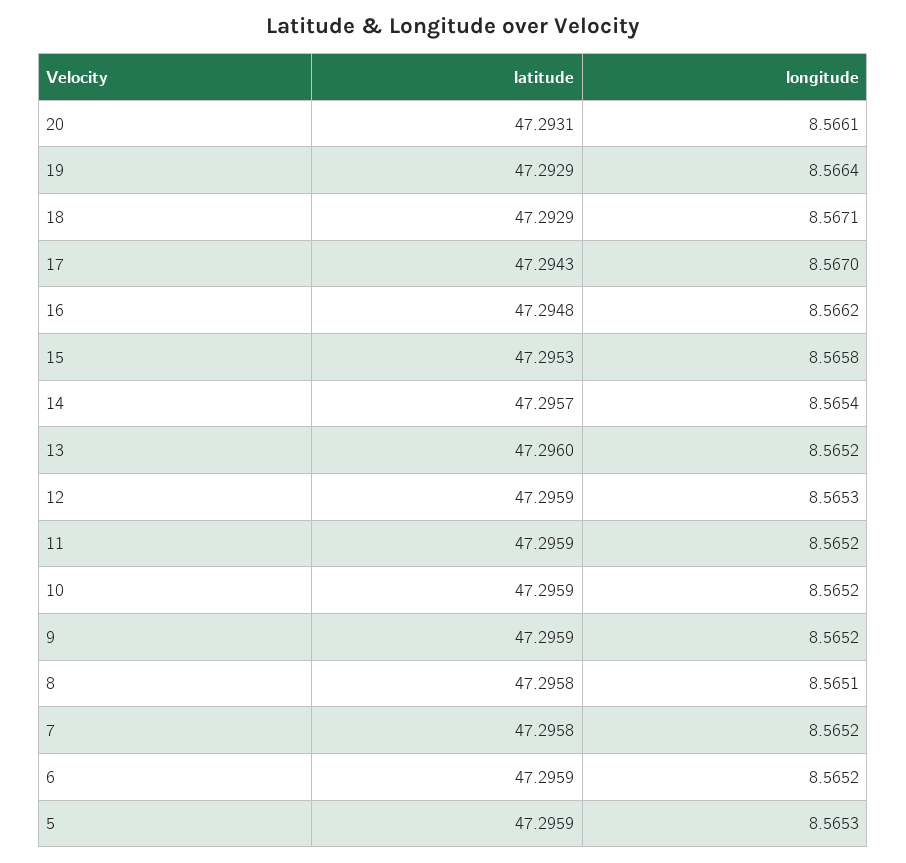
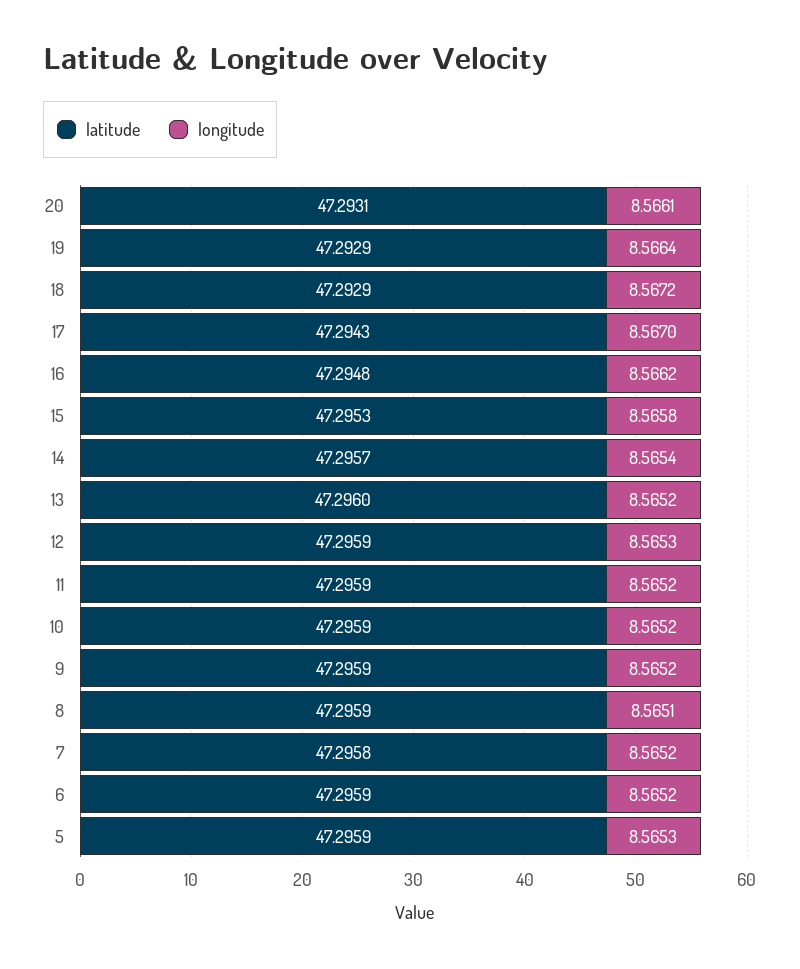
longitude, 18: 8.5671 -> 8.5672
latitude, 8: 47.2958 -> 47.2959

